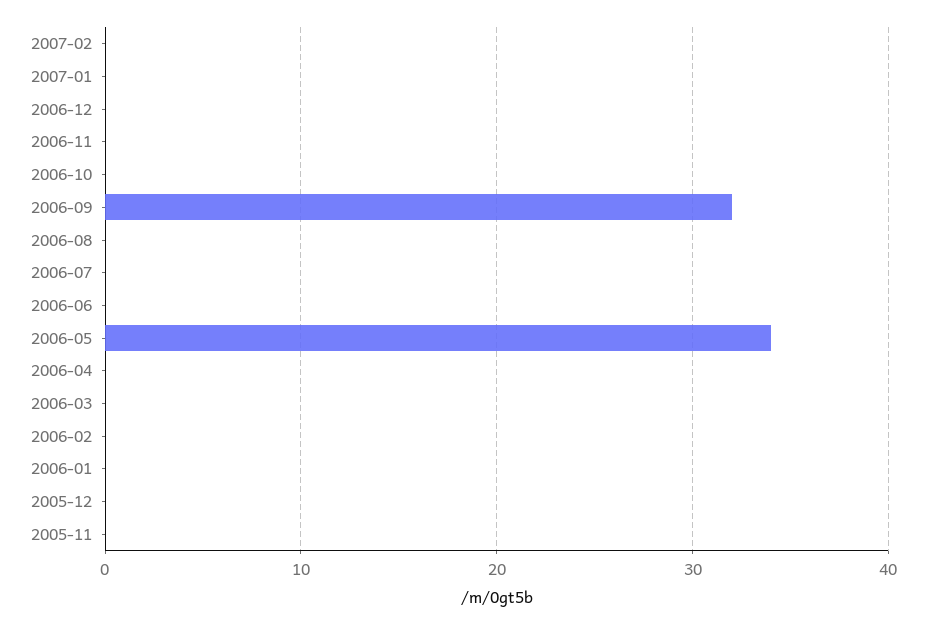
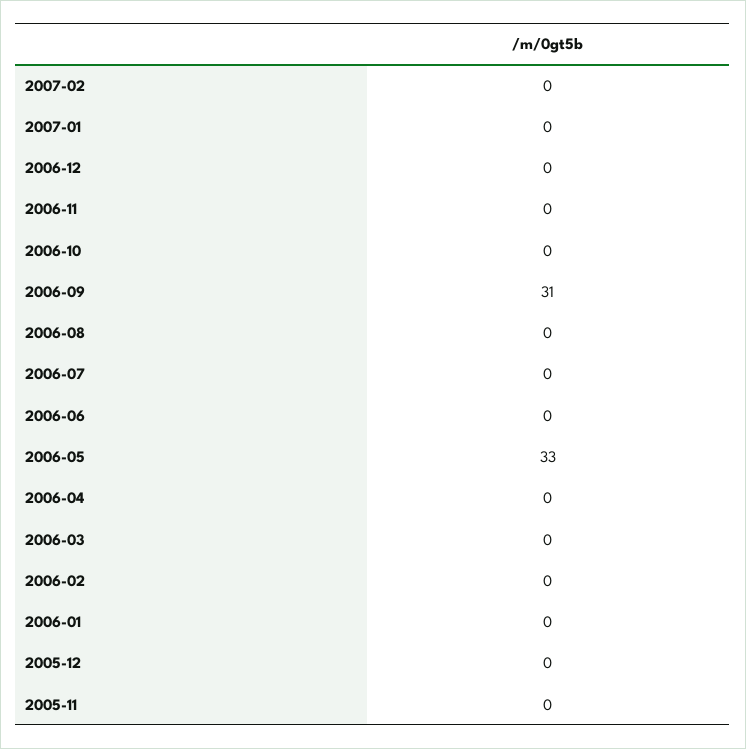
2006-09: 32 -> 31
2006-05: 34 -> 33

